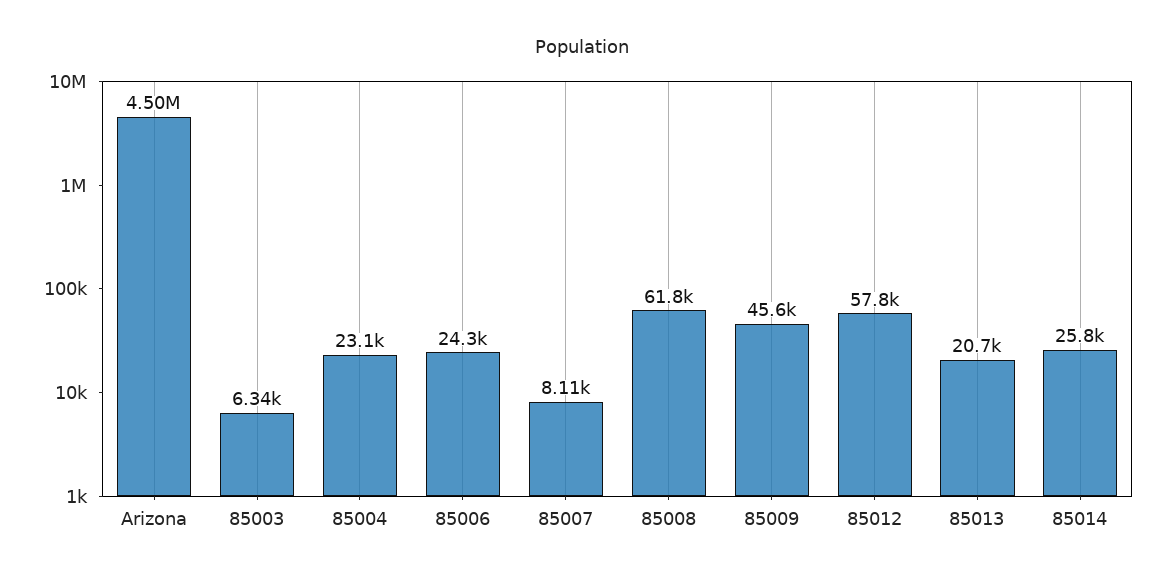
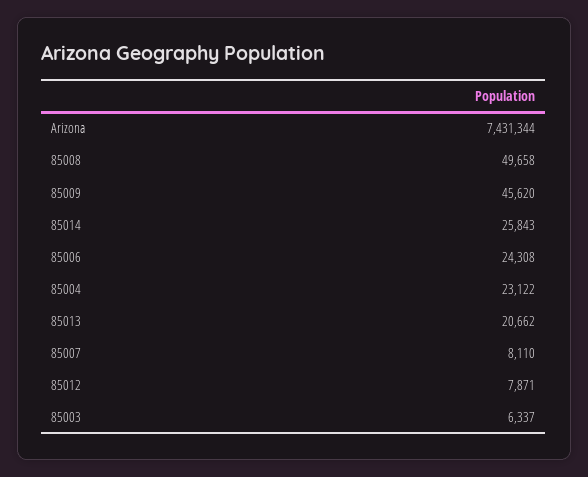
Arizona: 4500000 -> 7431344
85008: 61800 -> 49658
85012: 57800 -> 7871

